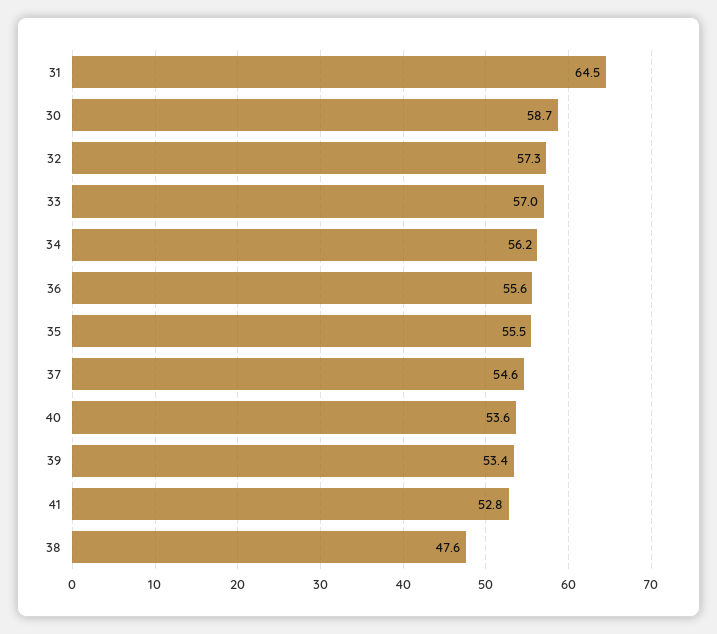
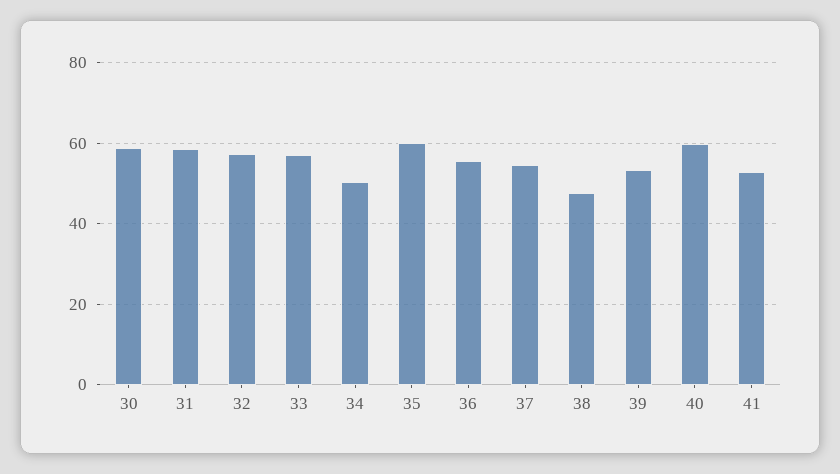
31: 64.5 -> 58
34: 56.2 -> 50
35: 55.5 -> 60
40: 53.6 -> 60

